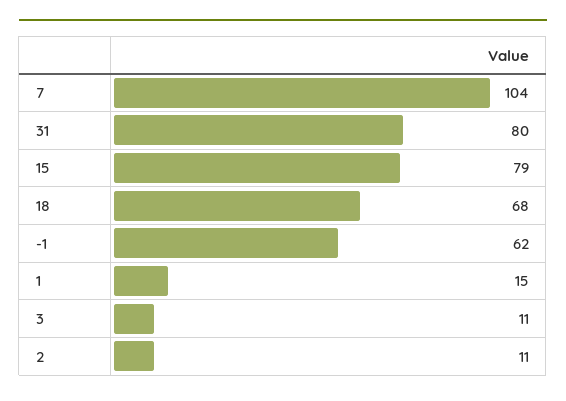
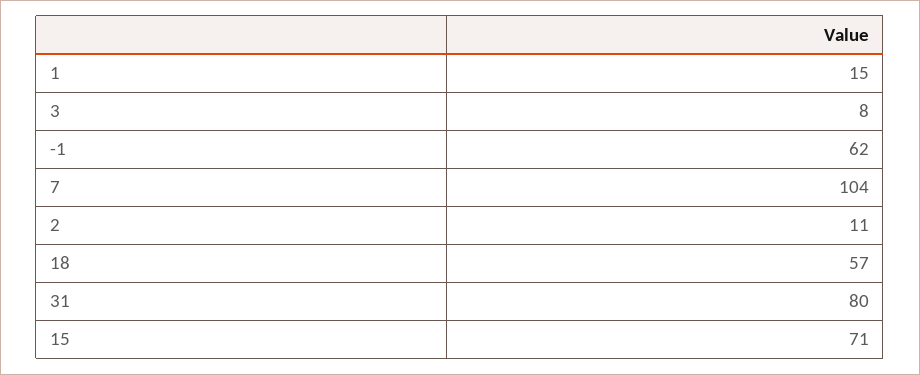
15: 79 -> 71
18: 68 -> 57
3: 11 -> 8

